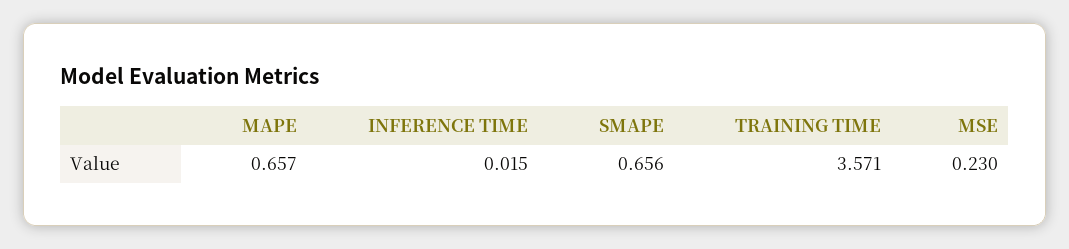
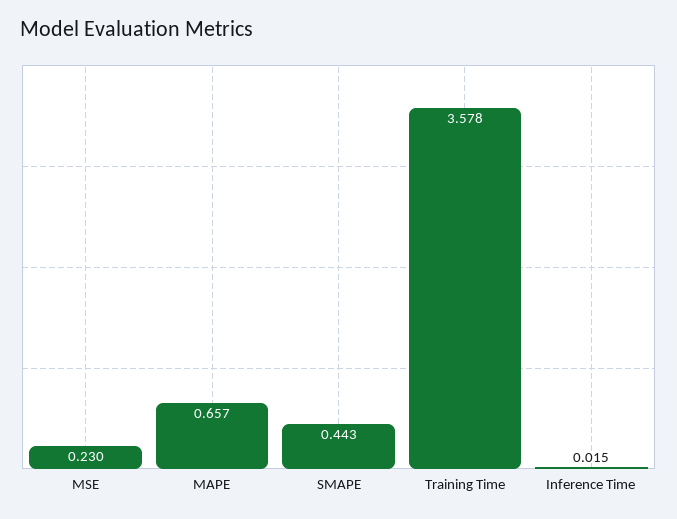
SMAPE: 0.656 -> 0.443
TRAINING TIME: 3.571 -> 3.578

